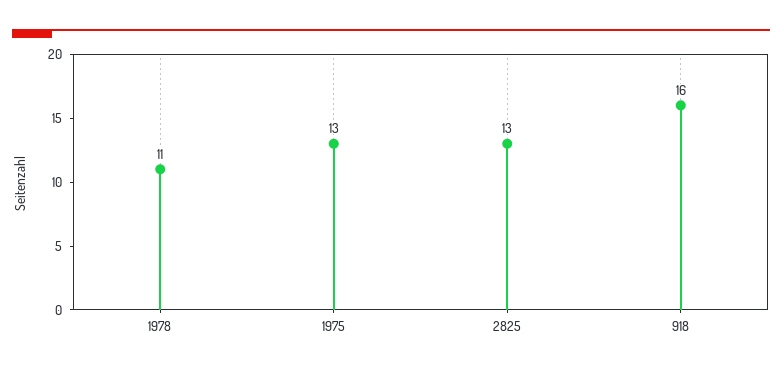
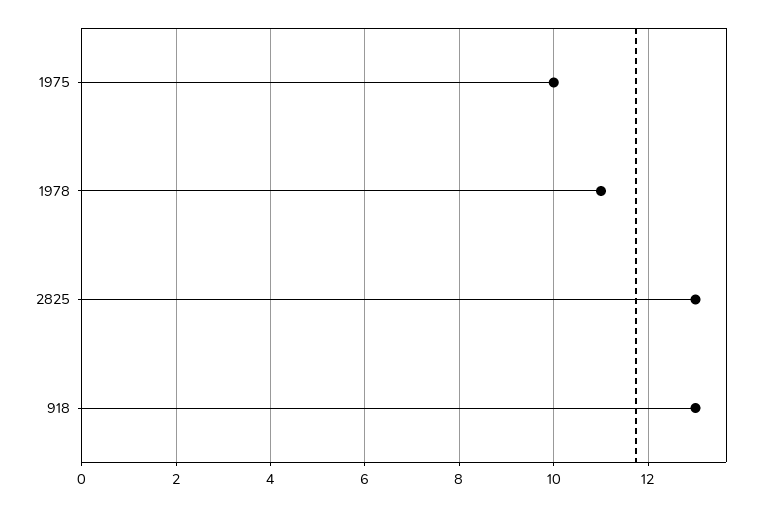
1975: 13 -> 10
918: 16 -> 13

